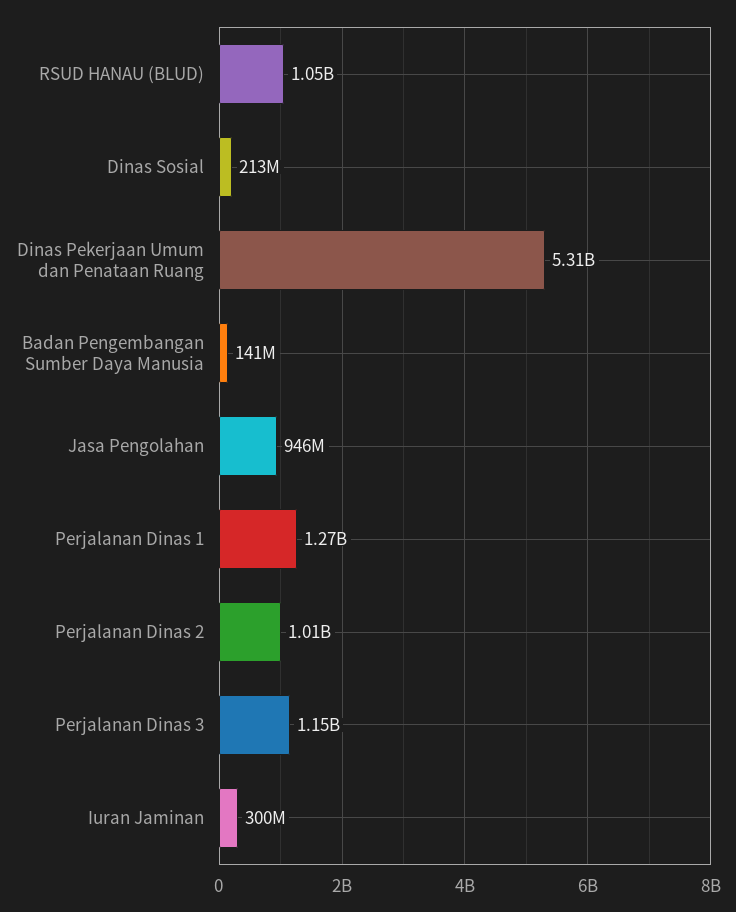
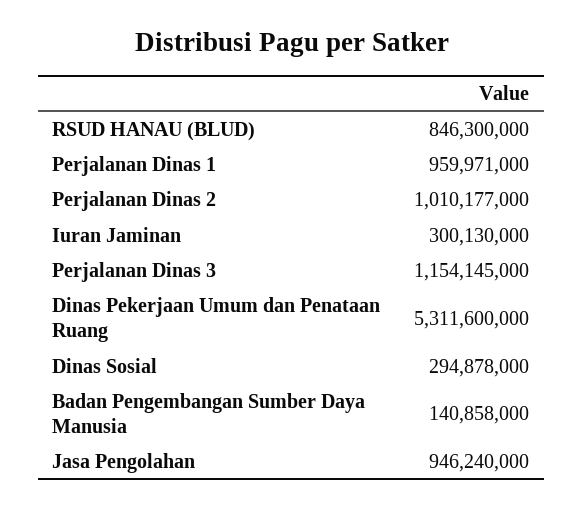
RSUD HANAU (BLUD): 1050000000 -> 846300000
Dinas Sosial: 213000000 -> 294878000
Perjalanan Dinas 1: 1270000000 -> 959971000

